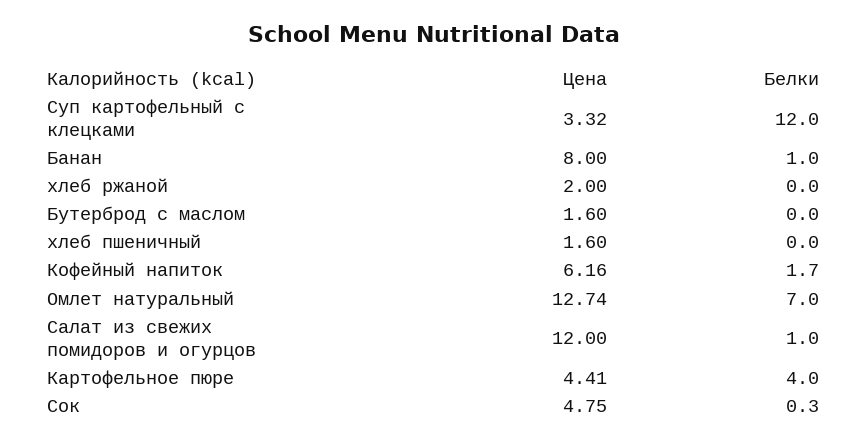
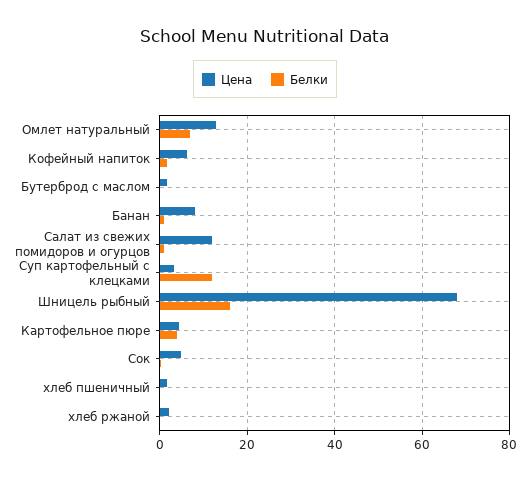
Цена, Шницель рыбный: none -> 68
Белки, Шницель рыбный: none -> 16

